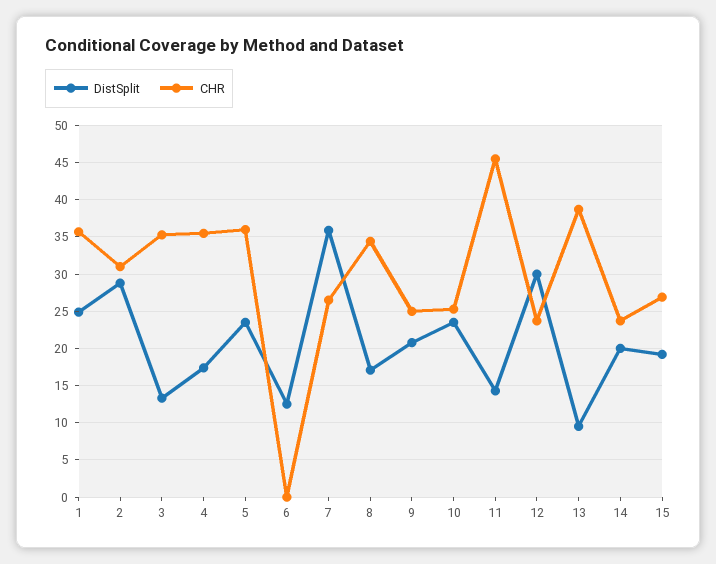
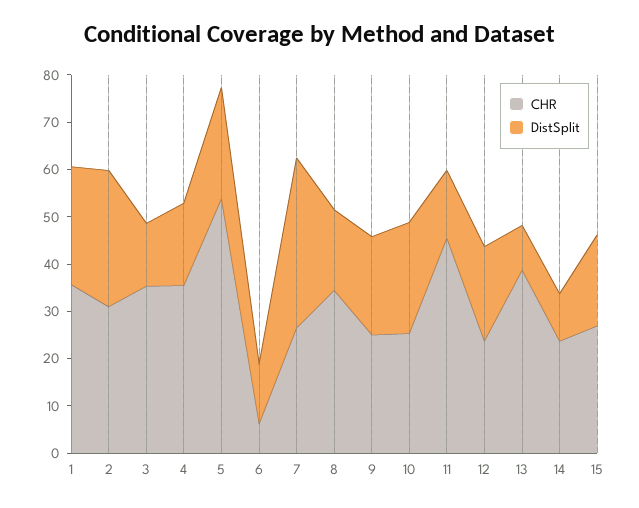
CHR, 5: 36 -> 54
CHR, 6: 0 -> 6
DistSplit, 12: 30 -> 20
DistSplit, 14: 20 -> 10

